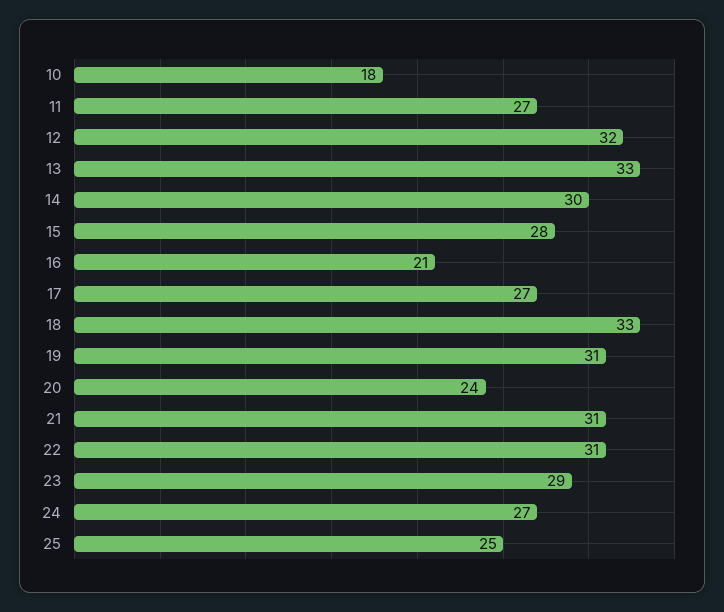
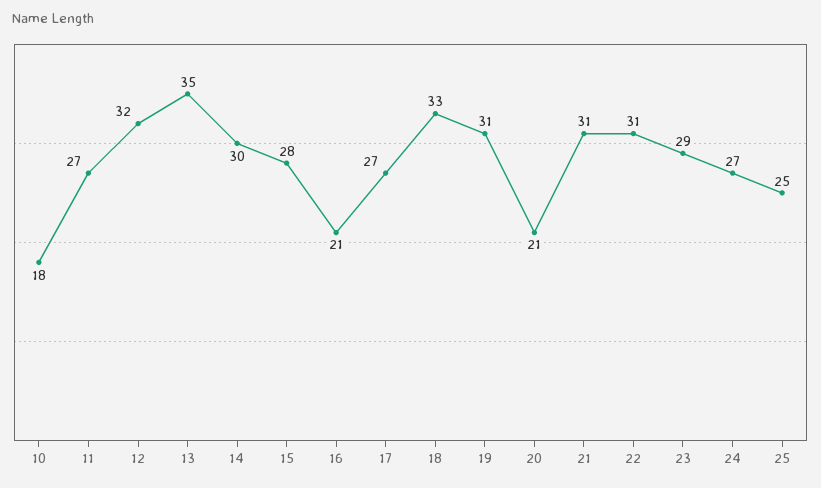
13: 33 -> 35
20: 24 -> 21

